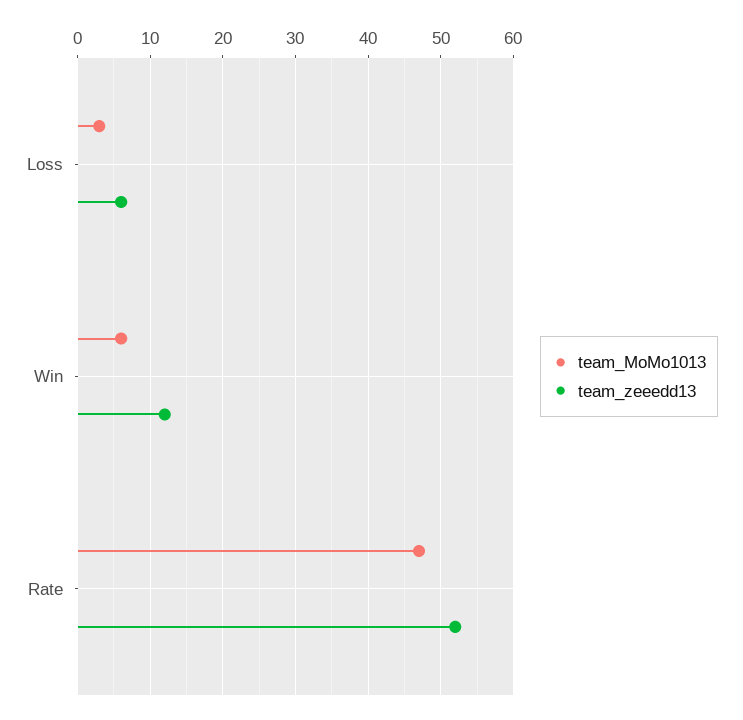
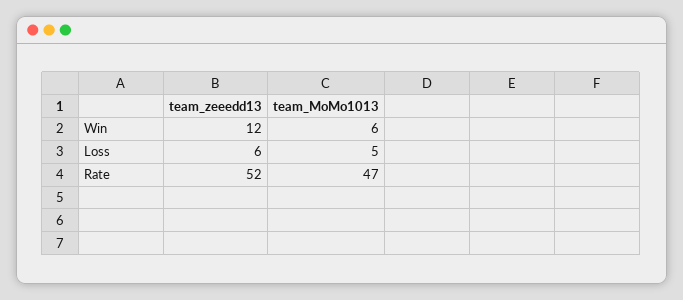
team_MoMo1013, Loss: 3 -> 5

